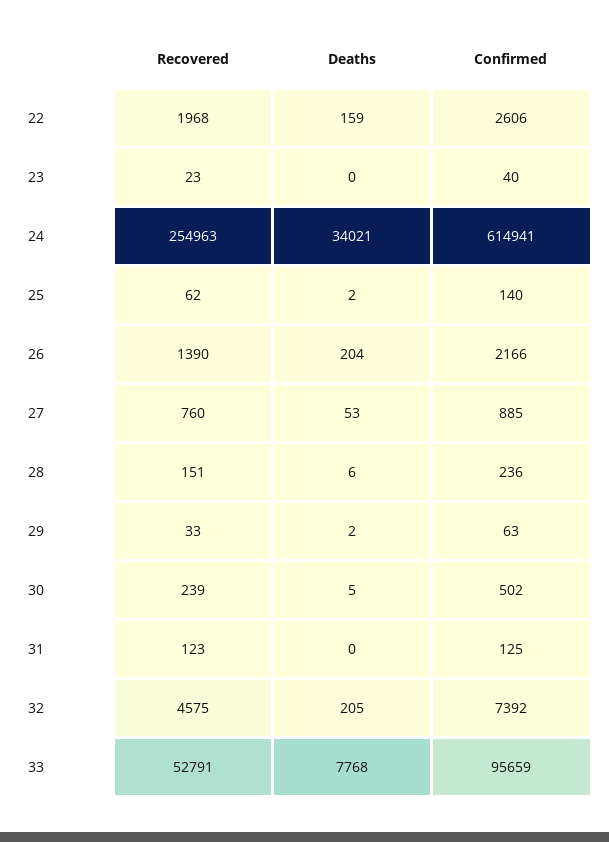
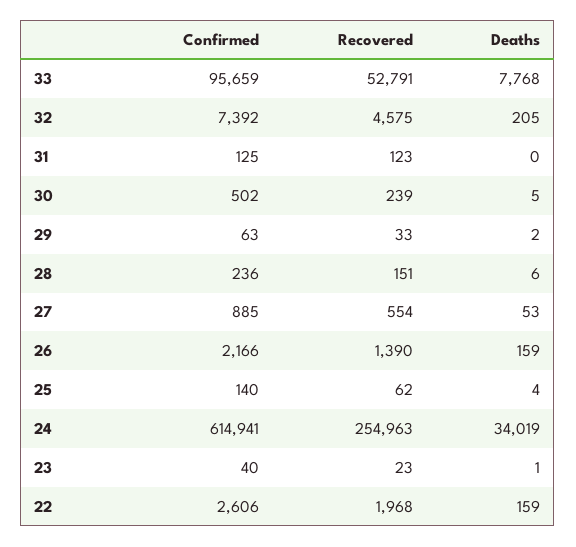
Deaths, 23: 0 -> 1
Deaths, 24: 34021 -> 34019
Deaths, 25: 2 -> 4
Deaths, 26: 204 -> 159
Recovered, 27: 760 -> 554

